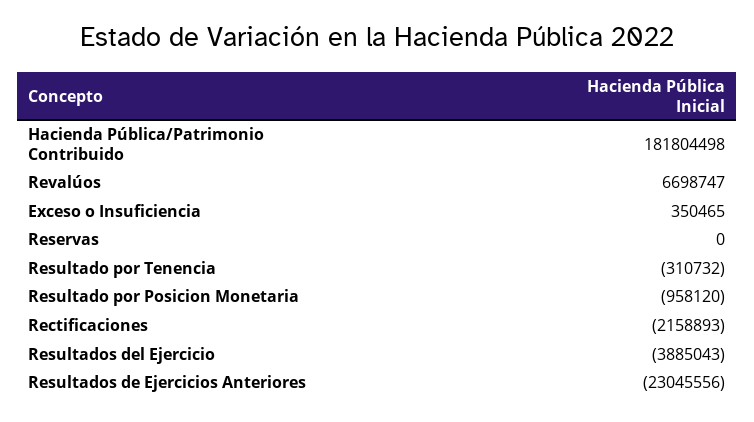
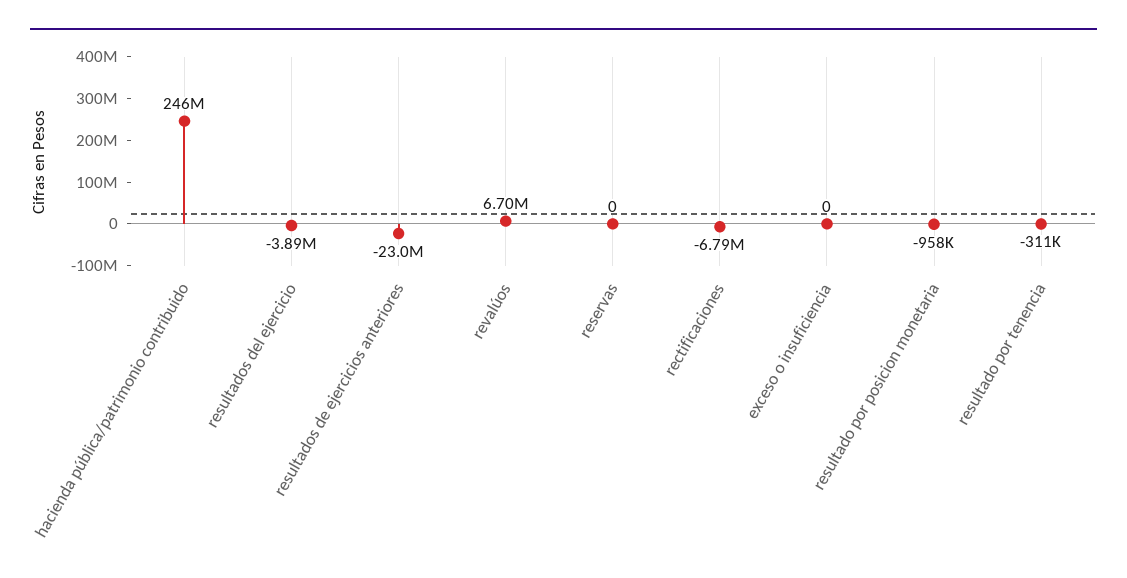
Hacienda Pública/Patrimonio Contribuido: 181804498 -> 246000000
Exceso o Insuficiencia: 350465 -> 0
Rectificaciones: -2158893 -> -6790000

